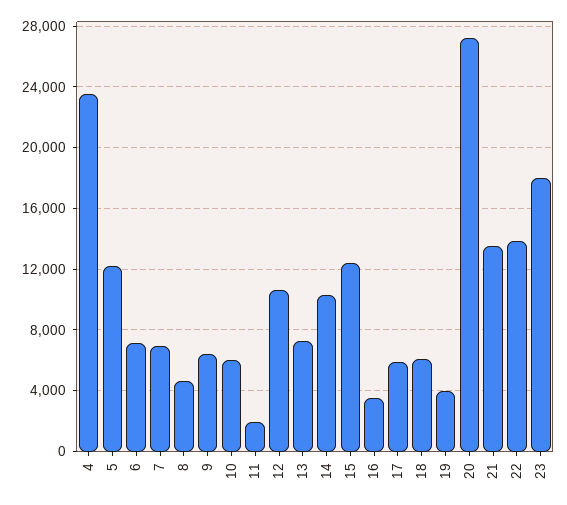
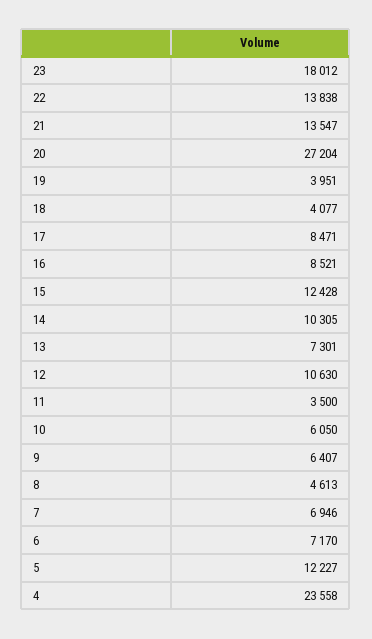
11: 2000 -> 3500
16: 3500 -> 8521
17: 6000 -> 8471
18: 6000 -> 4077

